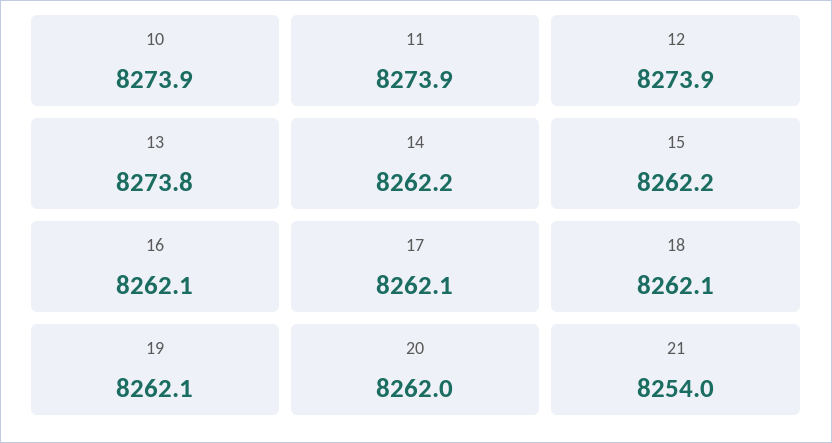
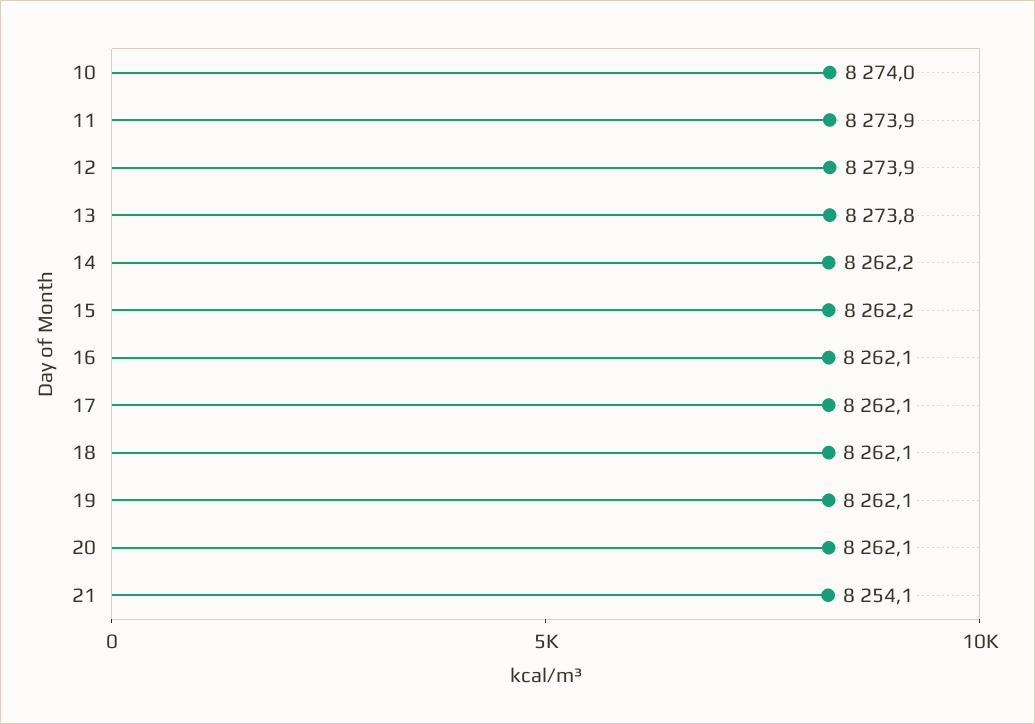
10: 8273.9 -> 8274
20: 8262 -> 8262.1
21: 8254 -> 8254.1

